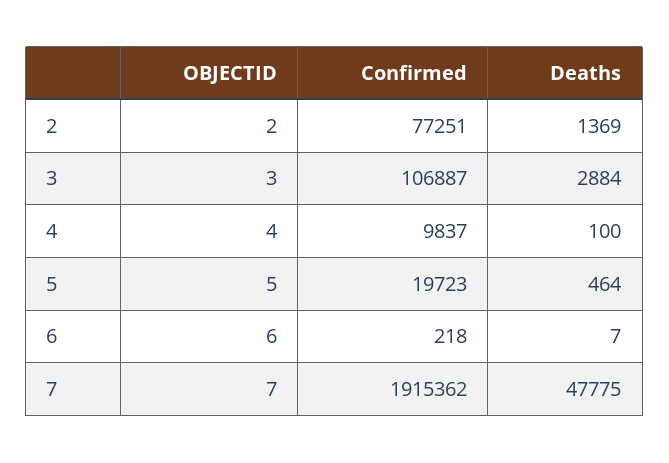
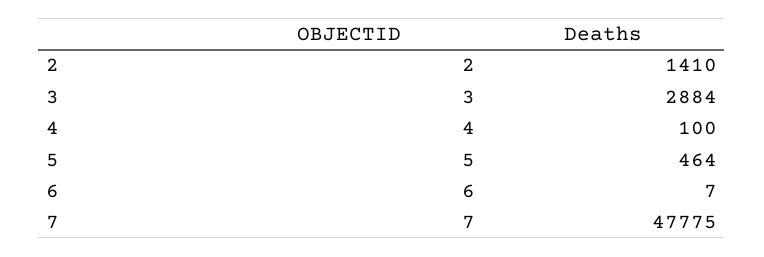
Confirmed, 2: 77251 -> none
Deaths, 2: 1369 -> 1410
Confirmed, 3: 106887 -> none
Confirmed, 4: 9837 -> none
Confirmed, 5: 19723 -> none
Confirmed, 6: 218 -> none
Confirmed, 7: 1915362 -> none

